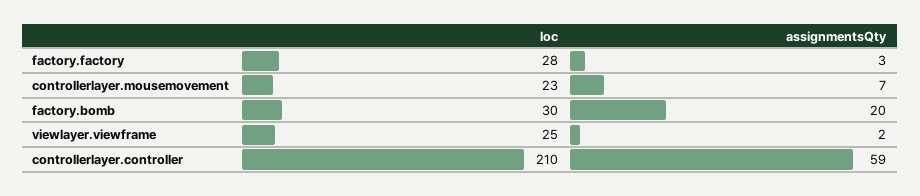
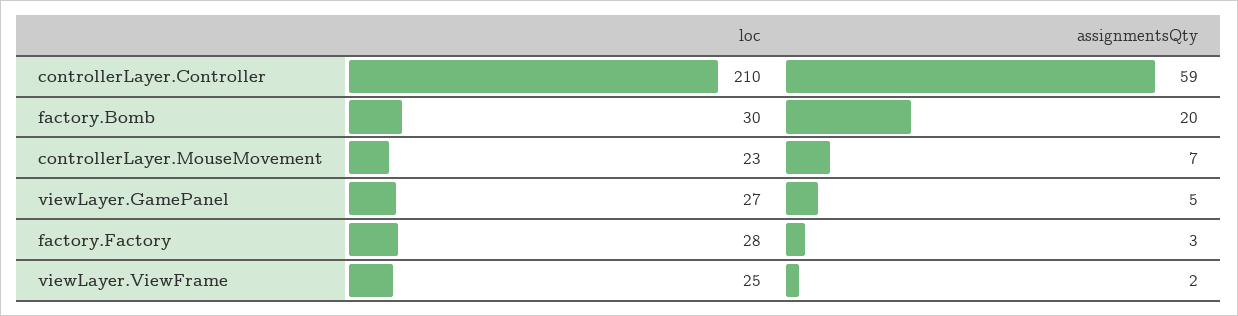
loc, viewLayer.GamePanel: none -> 27
assignmentsQty, viewLayer.GamePanel: none -> 5

